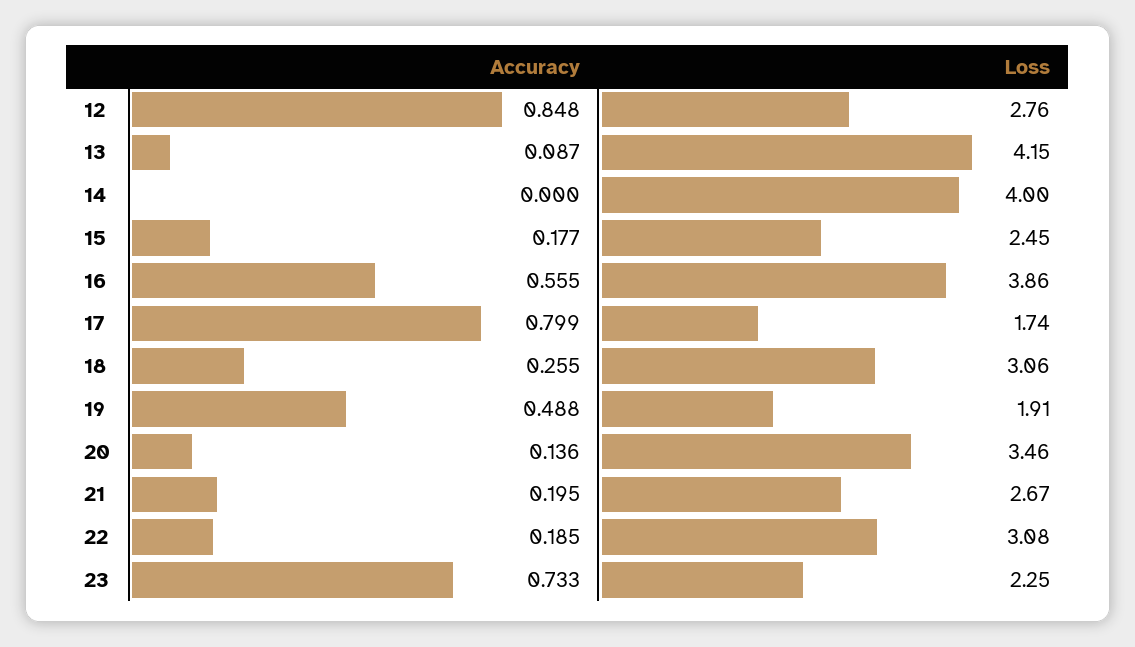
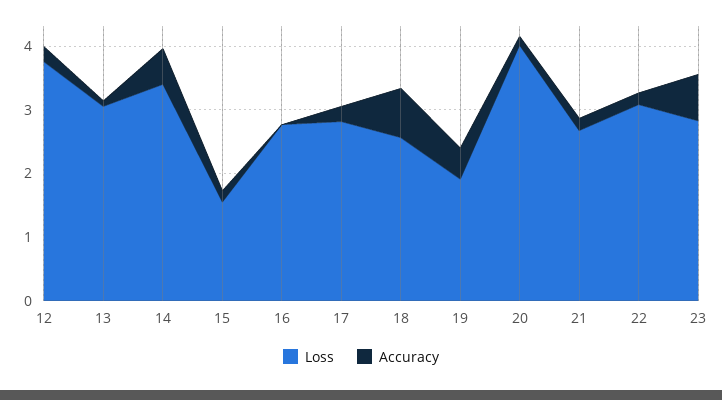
Accuracy, 12: 0.848 -> 0.2
Loss, 12: 2.76 -> 3.8
Loss, 13: 4.15 -> 3
Accuracy, 14: 0 -> 0.6
Loss, 14: 4 -> 3.4
Loss, 15: 2.45 -> 1.6
Accuracy, 16: 0.555 -> 0
Loss, 16: 3.86 -> 2.8
Accuracy, 17: 0.799 -> 0.2
Loss, 17: 1.74 -> 2.8
Accuracy, 18: 0.255 -> 0.8
Loss, 18: 3.06 -> 2.6
Loss, 20: 3.46 -> 4
Loss, 23: 2.25 -> 2.8

